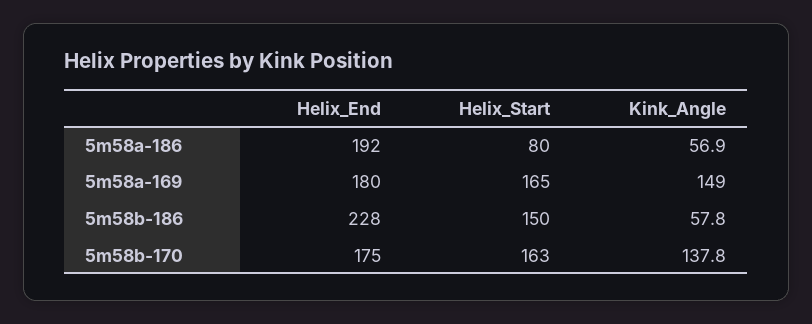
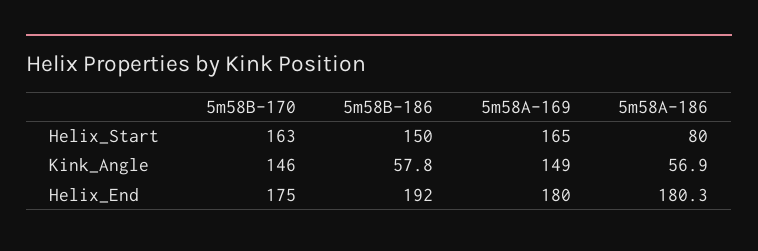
Helix_End, 5m58a-186: 192 -> 180.3
Helix_End, 5m58b-186: 228 -> 192
Kink_Angle, 5m58b-170: 137.8 -> 146

